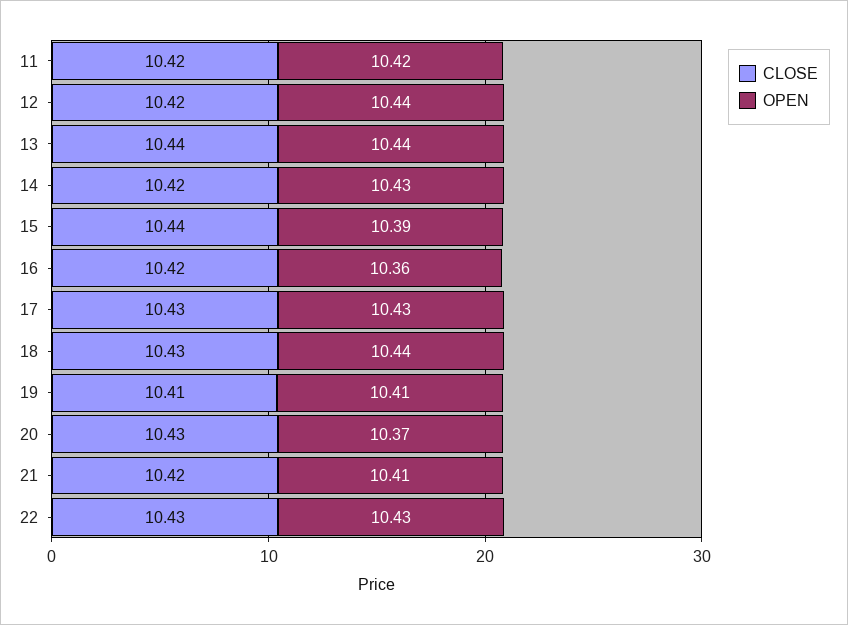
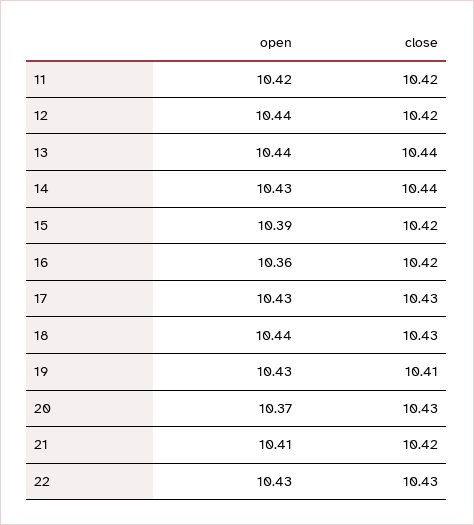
CLOSE, 14: 10.42 -> 10.44
CLOSE, 15: 10.44 -> 10.42
OPEN, 19: 10.41 -> 10.43

